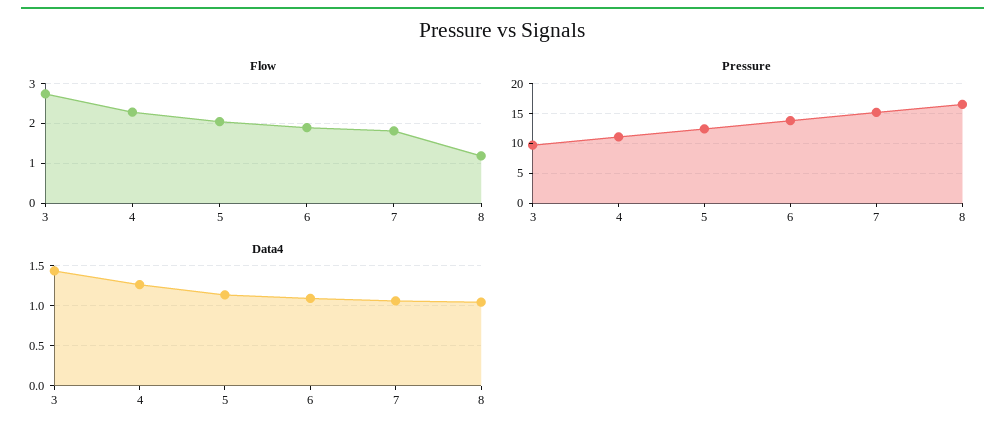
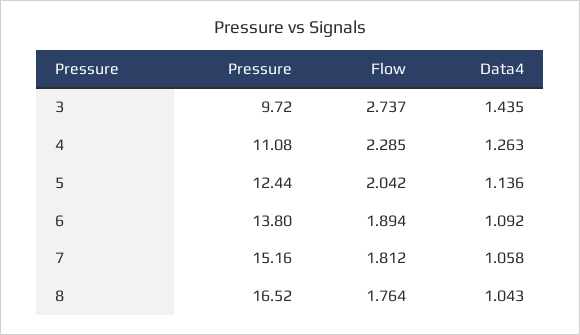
Flow, 8: 1.2 -> 1.764

